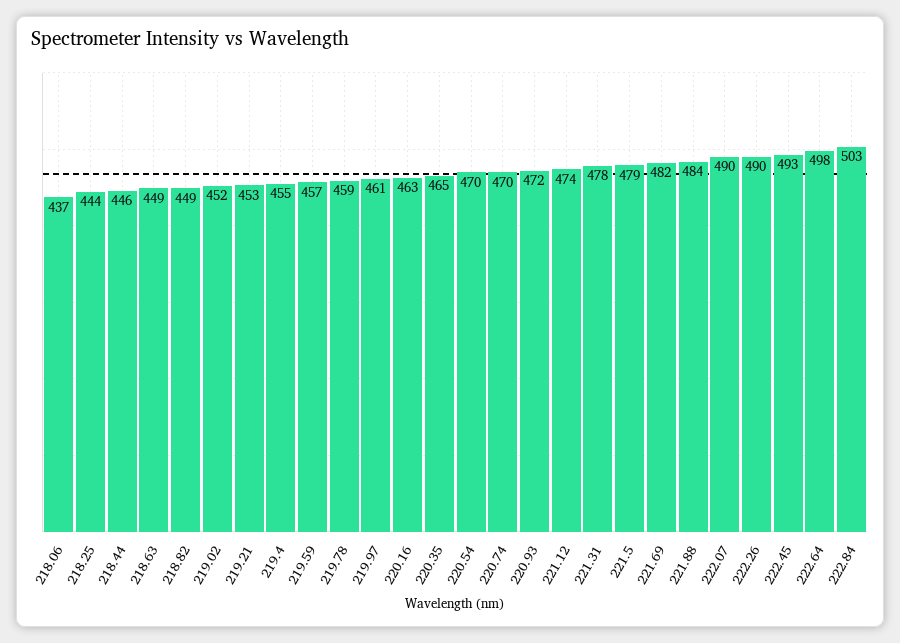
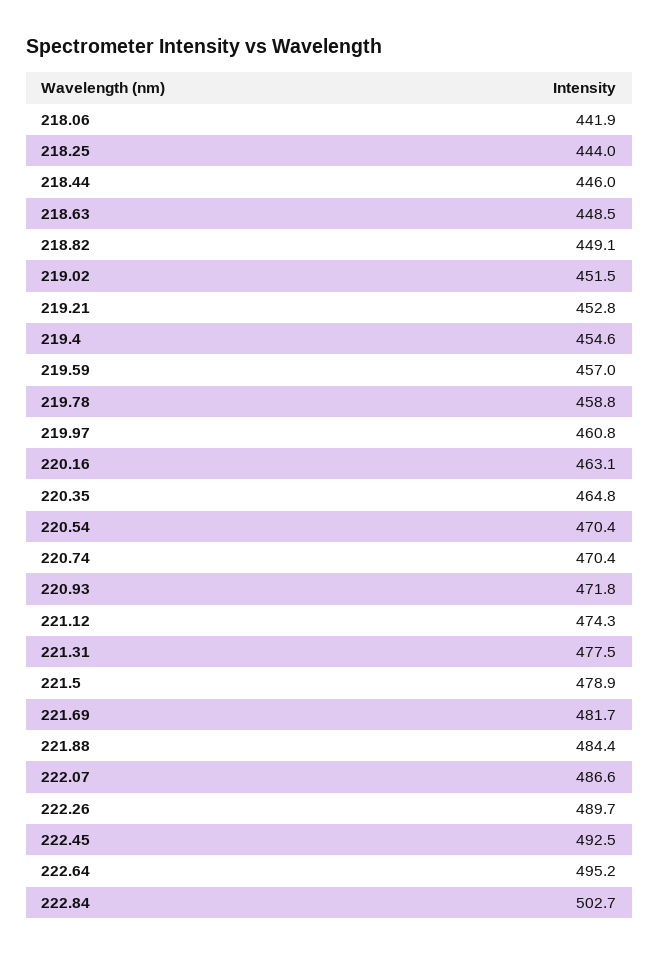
218.06: 437 -> 441.9
222.07: 490 -> 486.6
222.64: 498 -> 495.2

